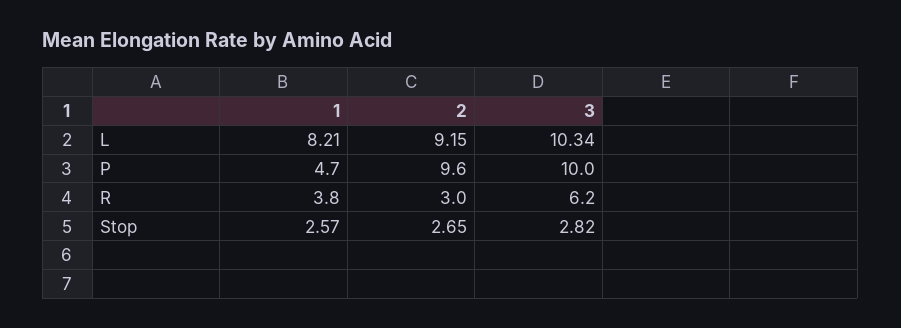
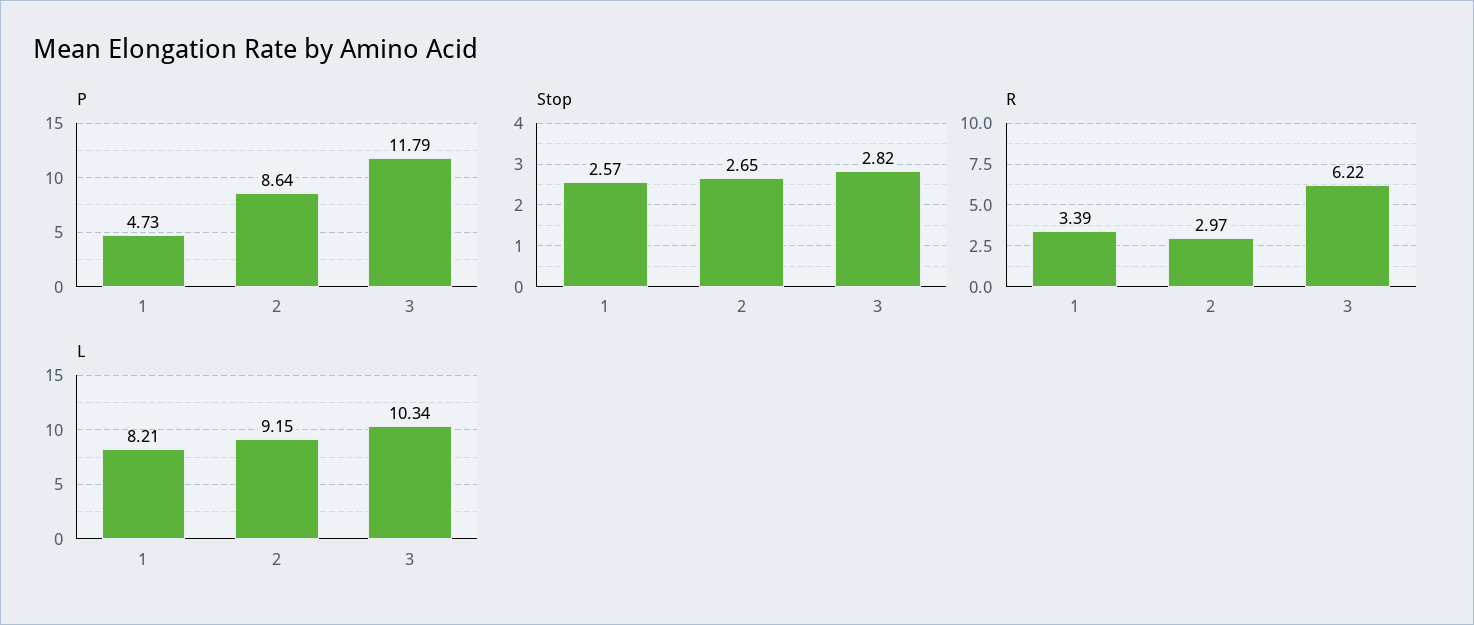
P, 2: 9.6 -> 8.64
P, 3: 10 -> 11.79
R, 1: 3.8 -> 3.39

